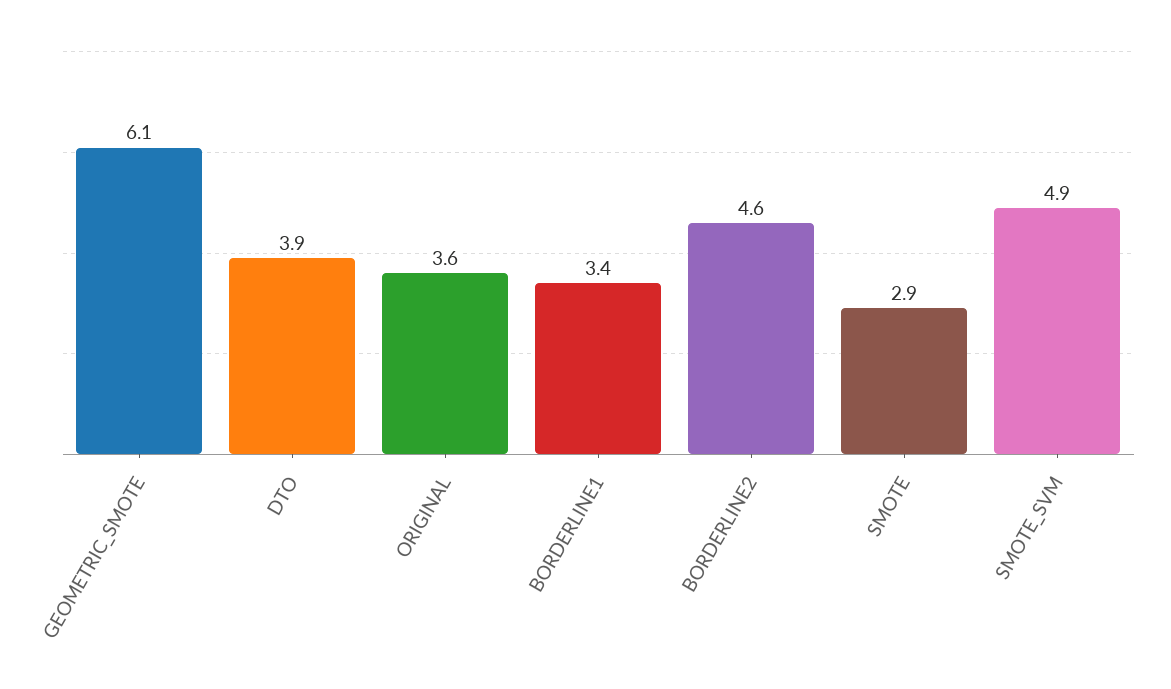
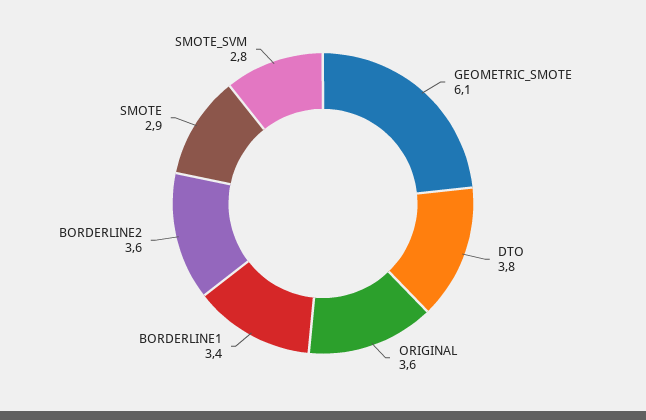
DTO: 3.9 -> 3.8
BORDERLINE2: 4.6 -> 3.6
SMOTE_SVM: 4.9 -> 2.8

